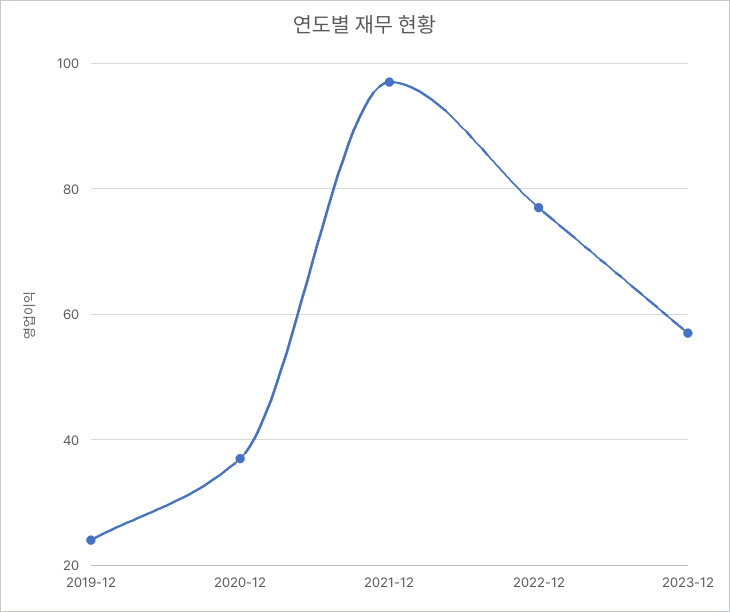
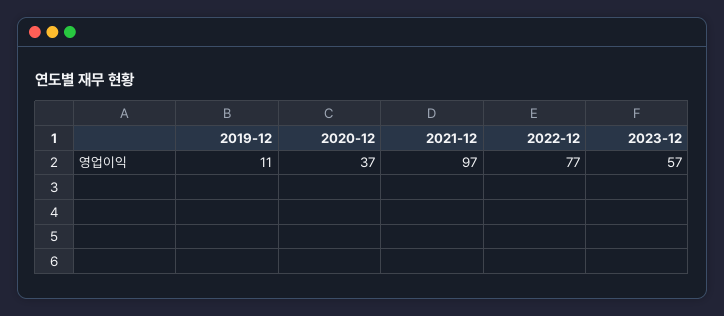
2019-12: 25 -> 11

